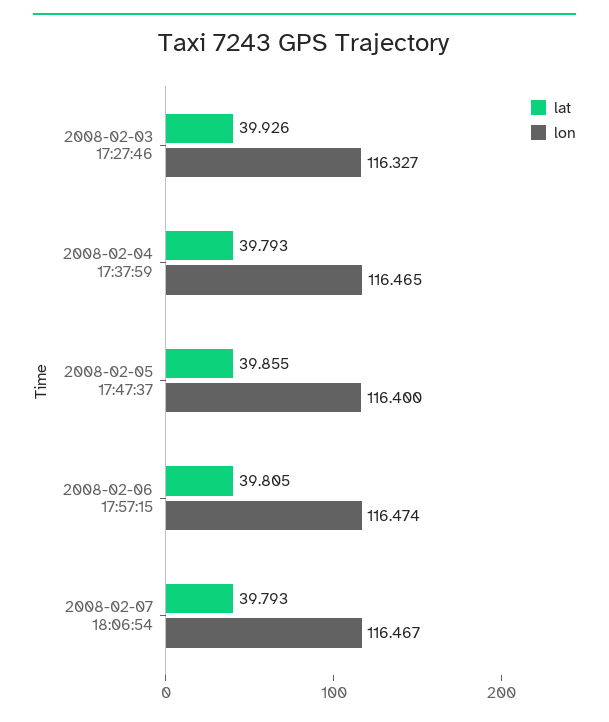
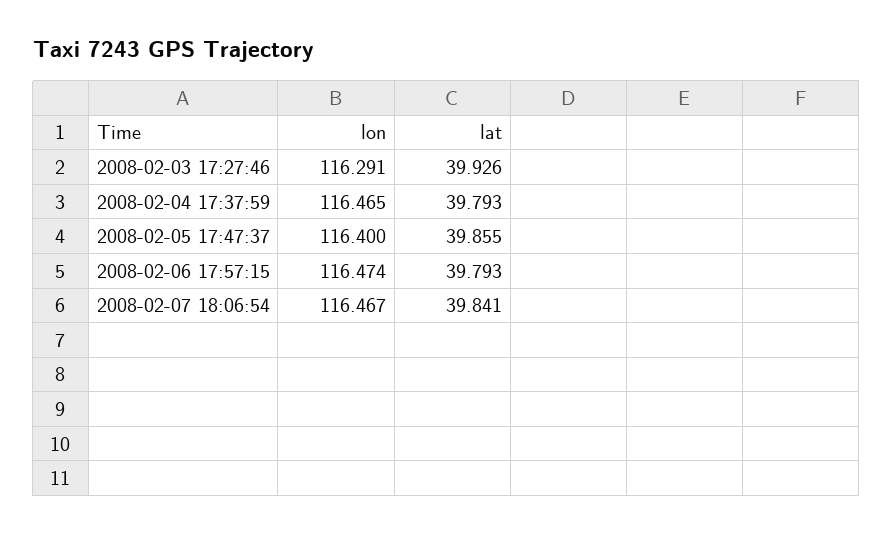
lon, 2008-02-03 17:27:46: 116.327 -> 116.291
lat, 2008-02-06 17:57:15: 39.805 -> 39.793
lat, 2008-02-07 18:06:54: 39.793 -> 39.841

